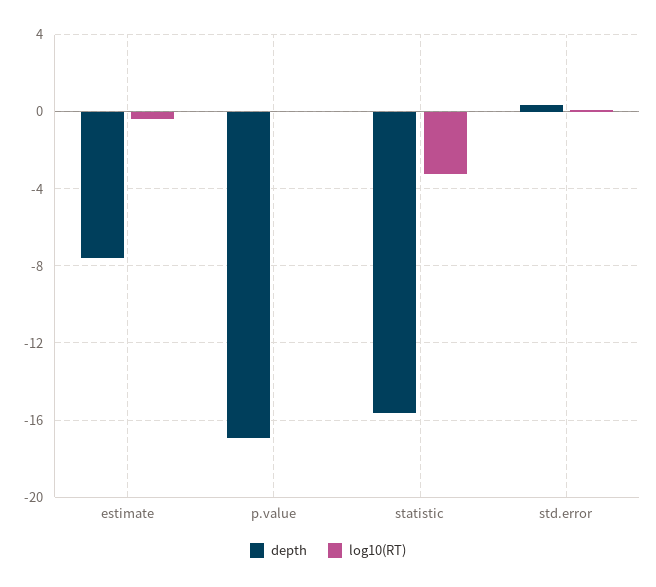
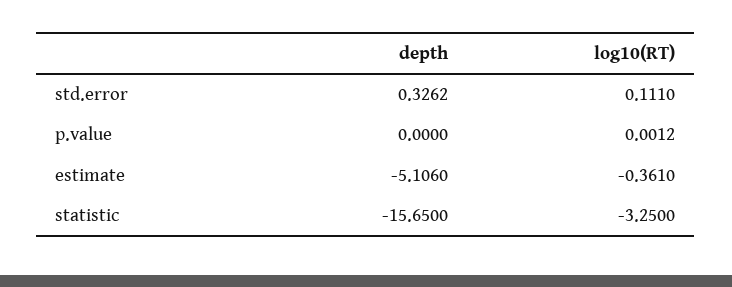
depth, estimate: -7.5 -> -5.106
depth, p.value: -17 -> 0

